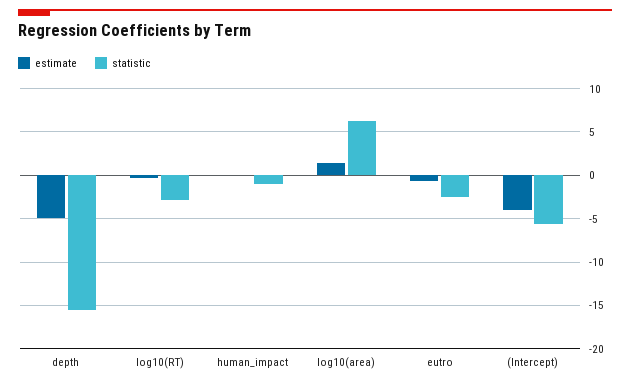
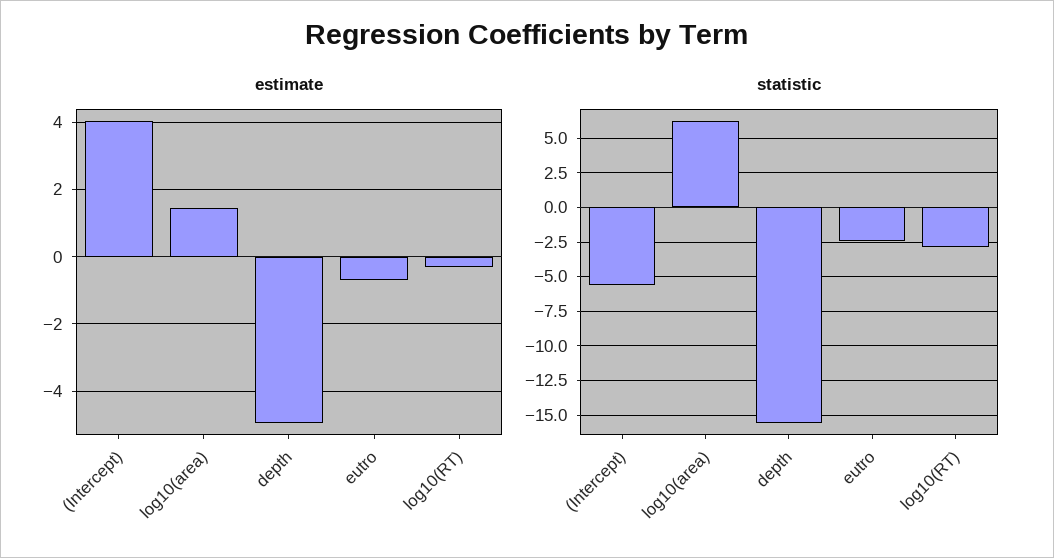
estimate, human_impact: 0 -> none
statistic, human_impact: -1 -> none
estimate, (Intercept): -4 -> 4

